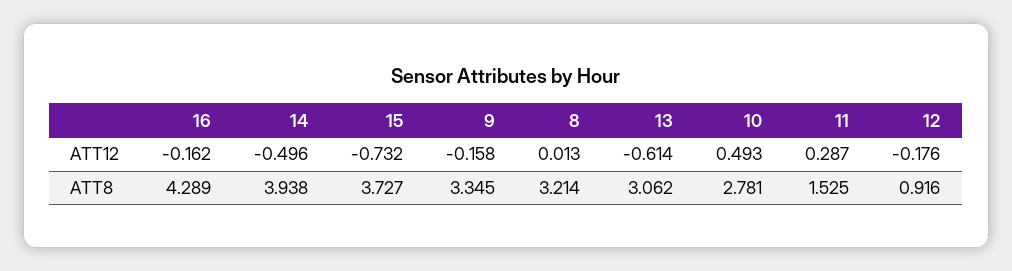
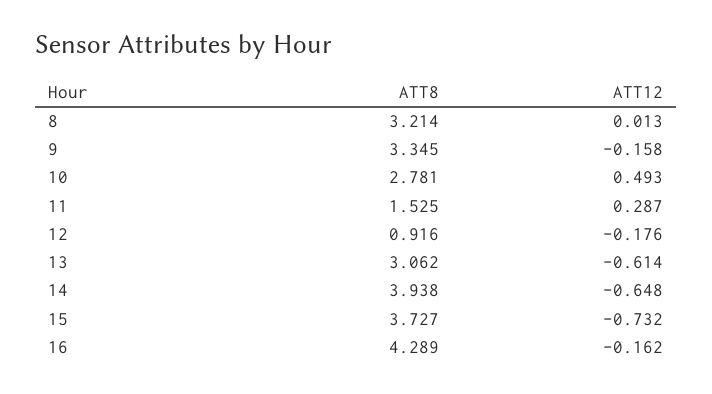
14, ATT12: -0.496 -> -0.648

